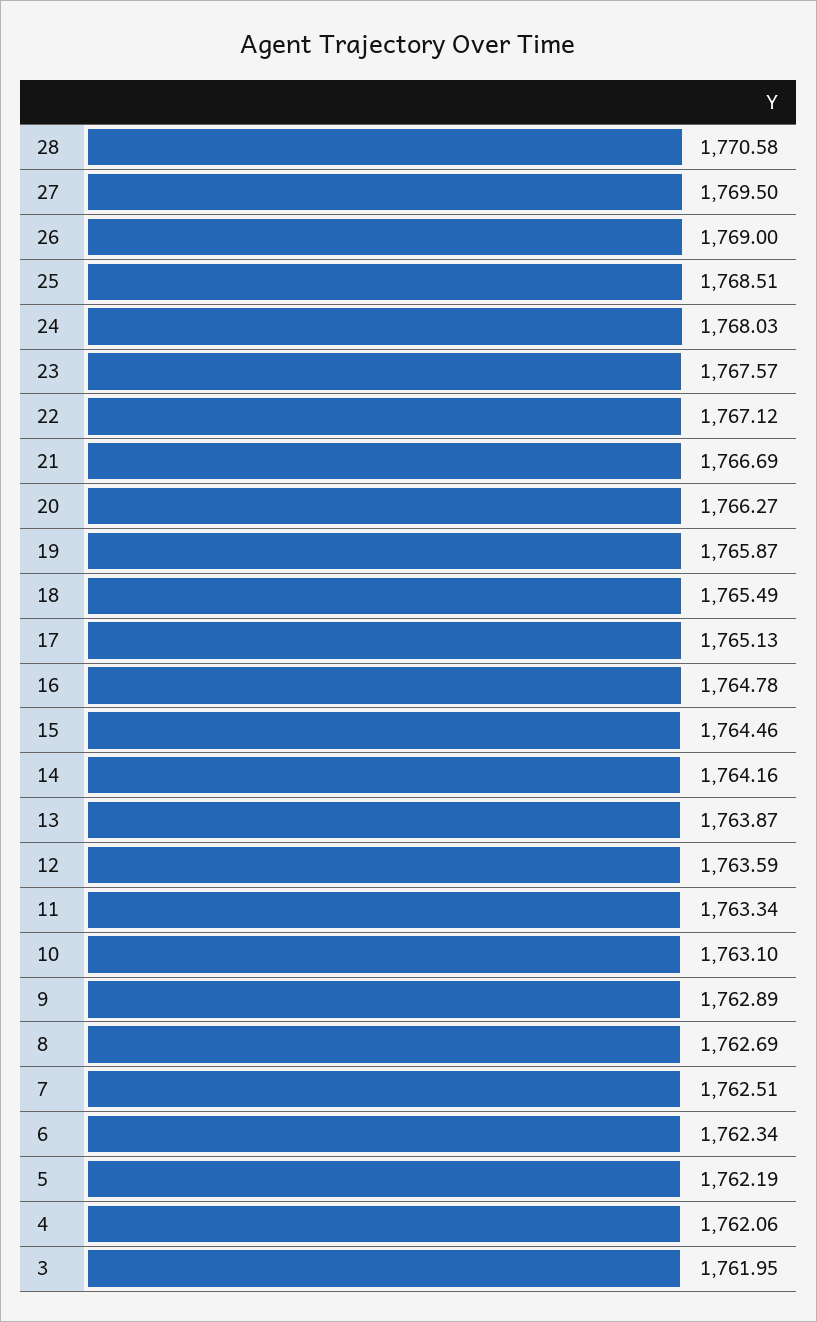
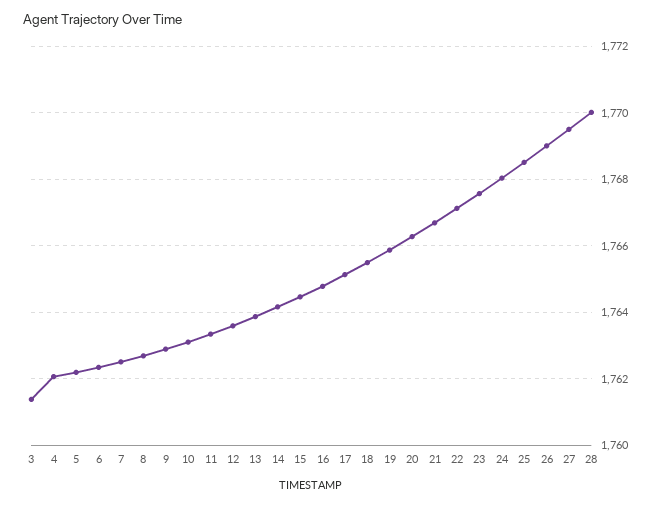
28: 1770.58 -> 1770
3: 1761.95 -> 1761.4

